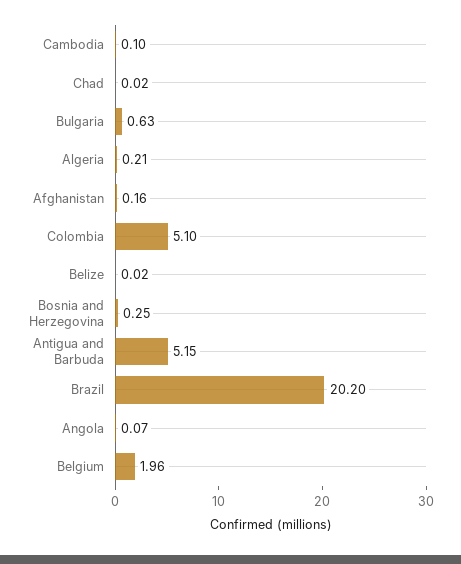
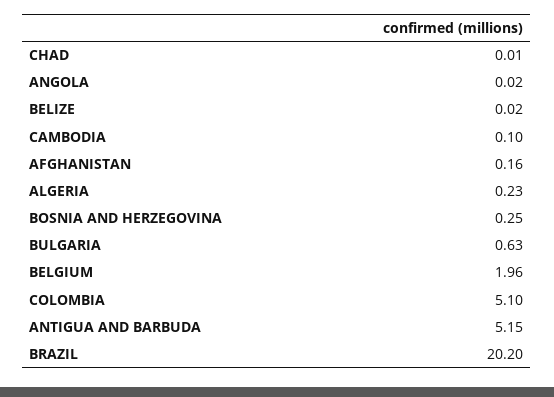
Chad: 0.02 -> 0.01
Algeria: 0.21 -> 0.23
Angola: 0.07 -> 0.02

